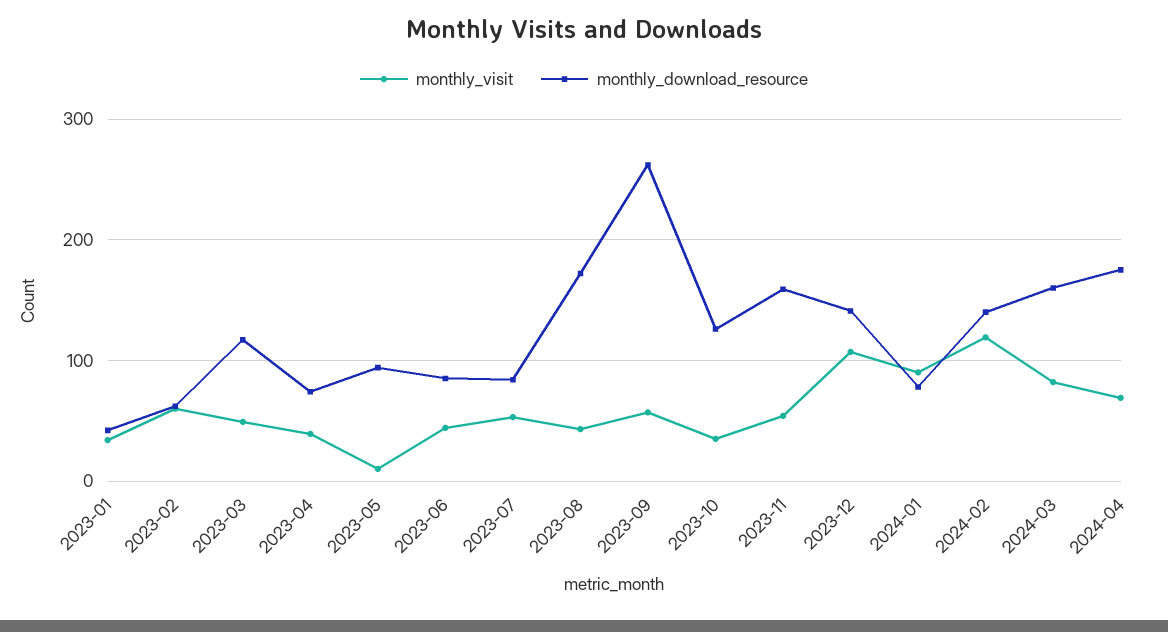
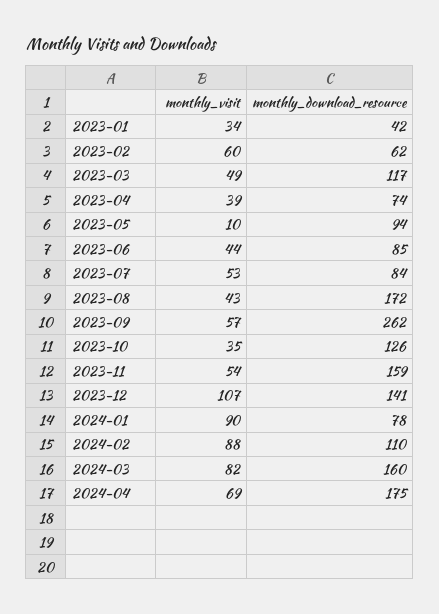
monthly_visit, 2024-02: 120 -> 88
monthly_download_resource, 2024-02: 140 -> 110

